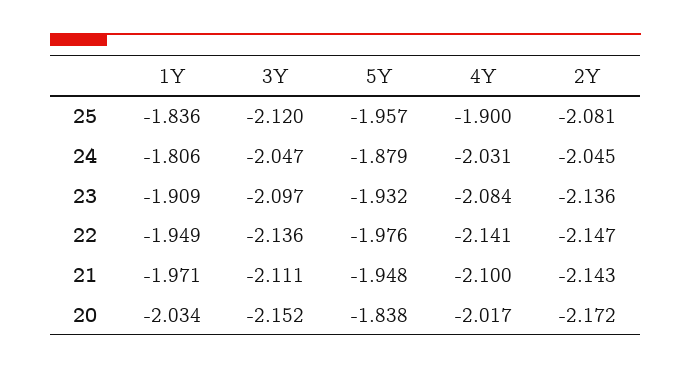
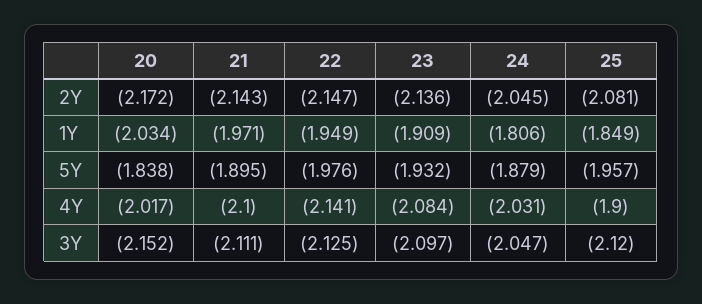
1Y, 25: -1.836 -> -1.849
3Y, 22: -2.136 -> -2.125
5Y, 21: -1.948 -> -1.895

